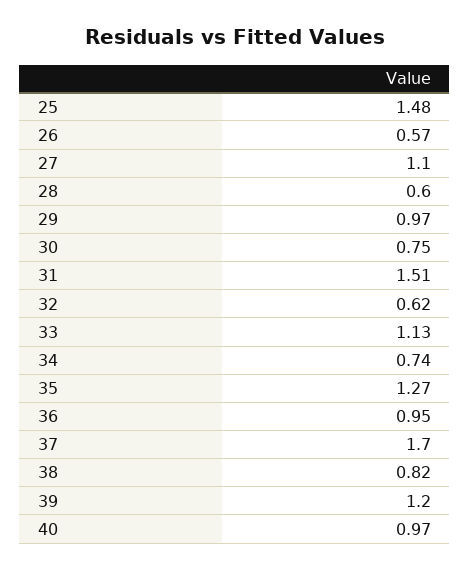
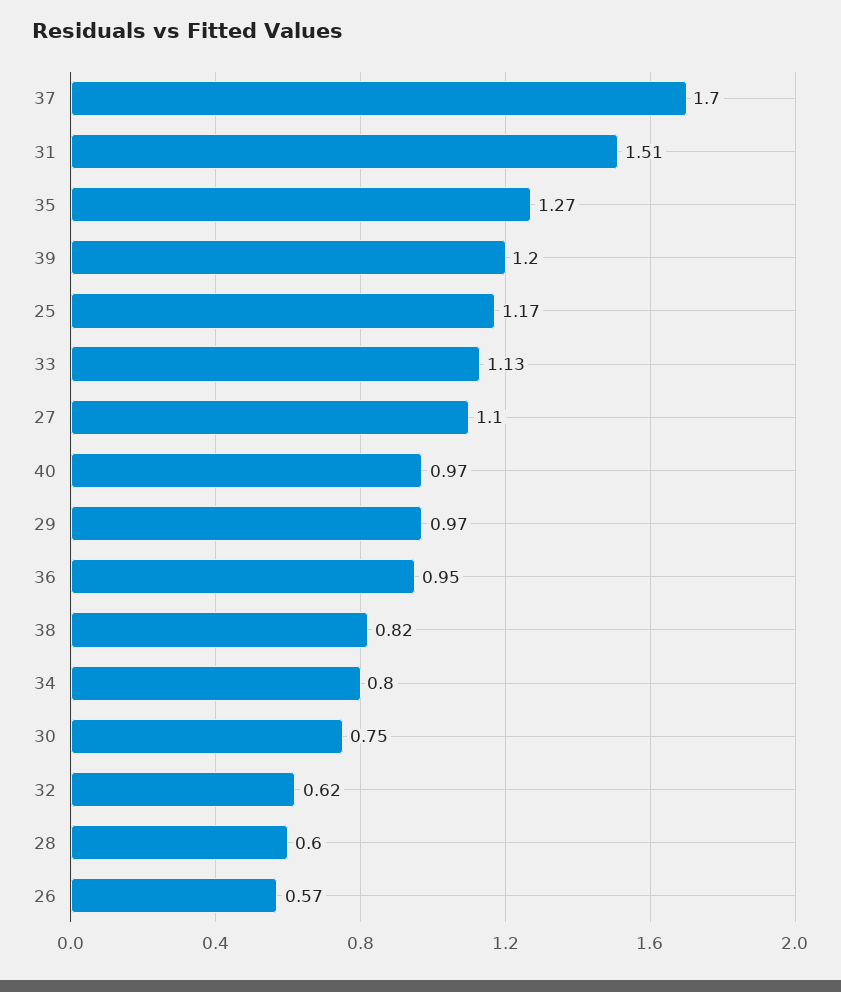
25: 1.48 -> 1.17
34: 0.74 -> 0.8

